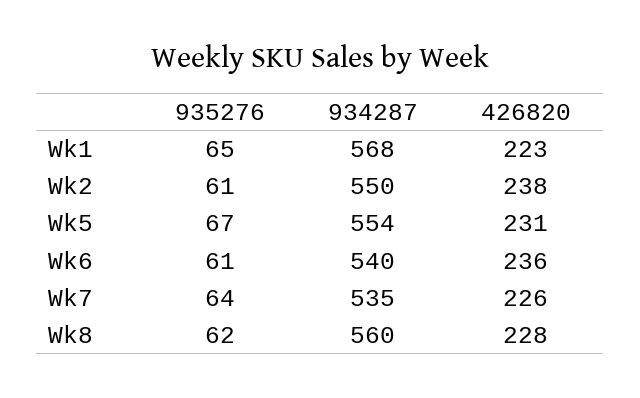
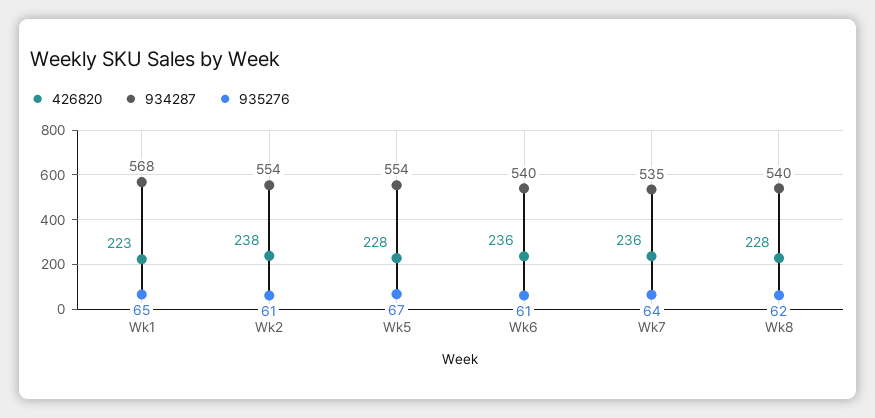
934287, Wk2: 550 -> 554
426820, Wk5: 231 -> 228
426820, Wk7: 226 -> 236
934287, Wk8: 560 -> 540

